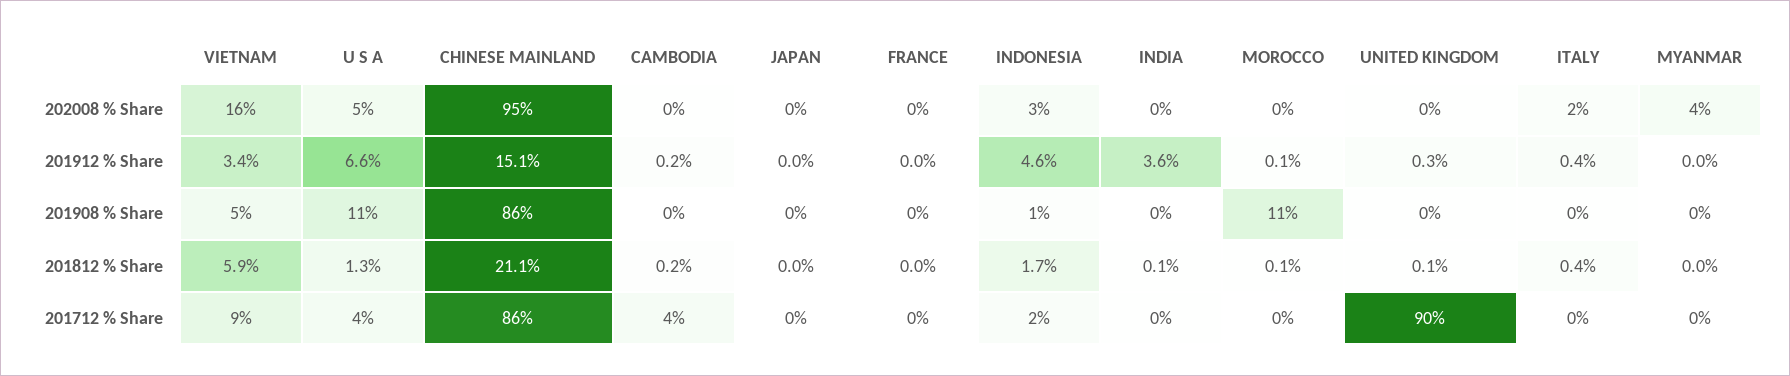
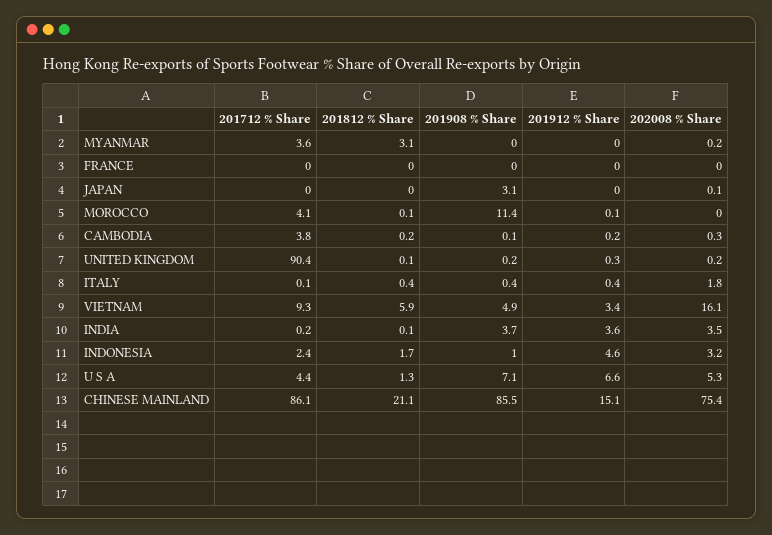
CHINESE MAINLAND, 202008 % Share: 95 -> 75.4
INDIA, 202008 % Share: 0 -> 3.5
MYANMAR, 202008 % Share: 4 -> 0.2
U S A, 201908 % Share: 11 -> 7.1
JAPAN, 201908 % Share: 0 -> 3.1
INDIA, 201908 % Share: 0 -> 3.7
MYANMAR, 201812 % Share: 0 -> 3.1
MOROCCO, 201712 % Share: 0 -> 4.1
MYANMAR, 201712 % Share: 0 -> 3.6

